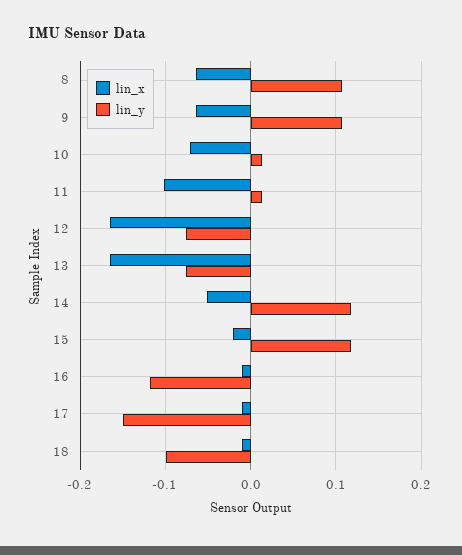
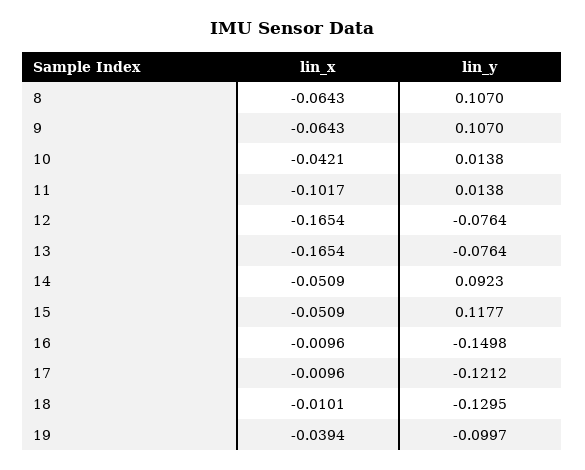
lin_x, 10: -0.07 -> -0.0421
lin_y, 14: 0.12 -> 0.0923
lin_x, 15: -0.02 -> -0.0509
lin_y, 16: -0.12 -> -0.1498
lin_y, 17: -0.15 -> -0.1212
lin_y, 18: -0.1 -> -0.1295
lin_x, 19: none -> -0.0394
lin_y, 19: none -> -0.0997

